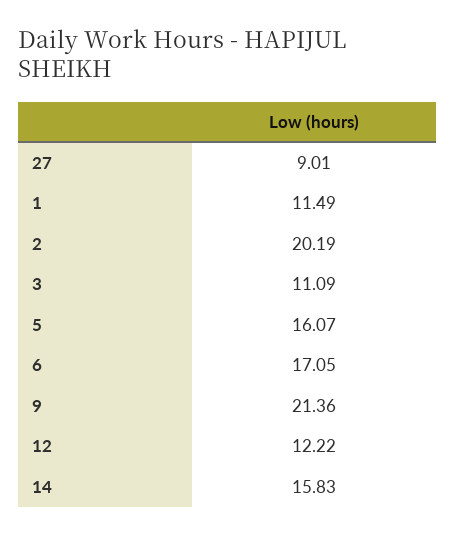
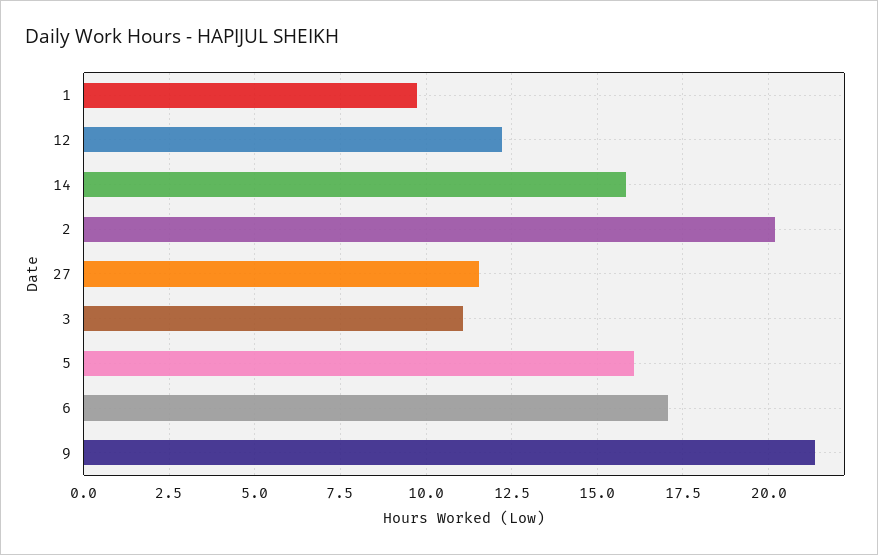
27: 9.01 -> 11.5
1: 11.49 -> 9.75

